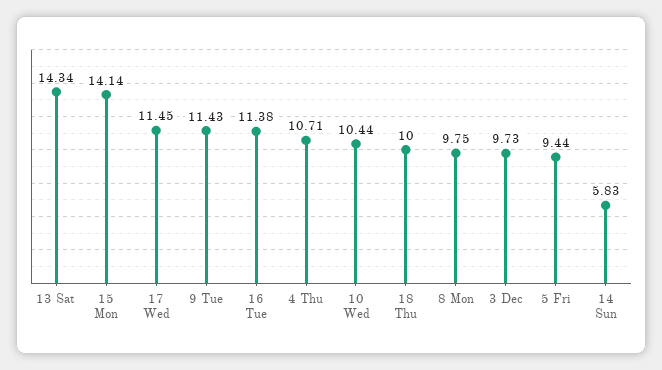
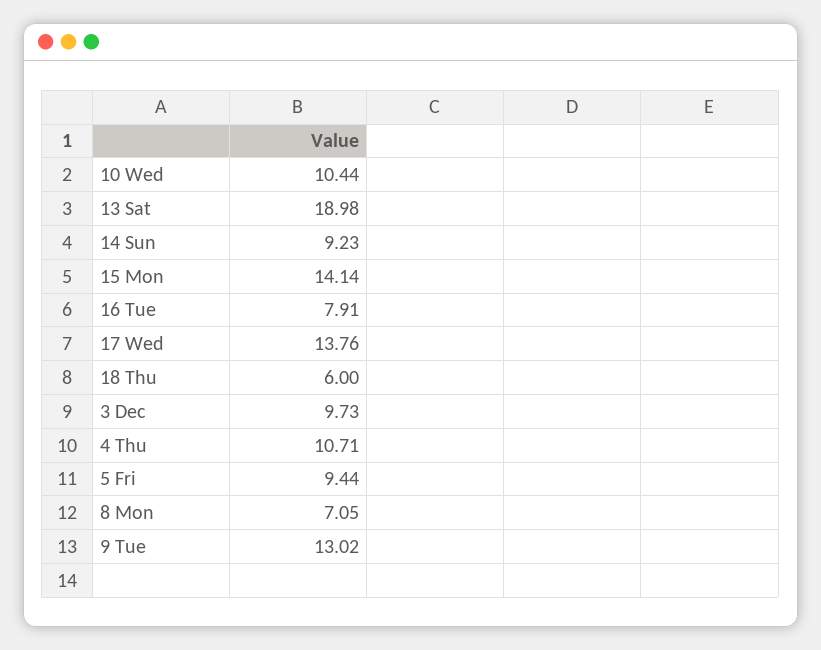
13 Sat: 14.34 -> 18.98
17 Wed: 11.45 -> 13.76
9 Tue: 11.43 -> 13.02
16 Tue: 11.38 -> 7.91
18 Thu: 10 -> 6
8 Mon: 9.75 -> 7.05
14 Sun: 5.83 -> 9.23

